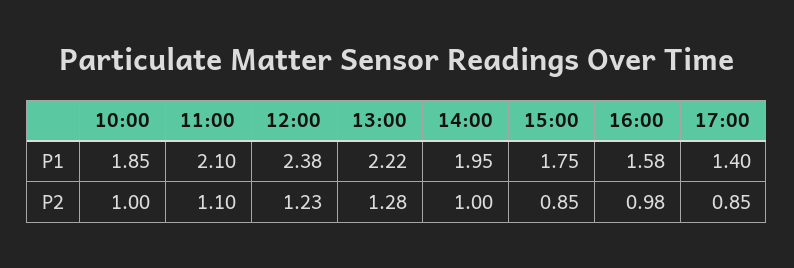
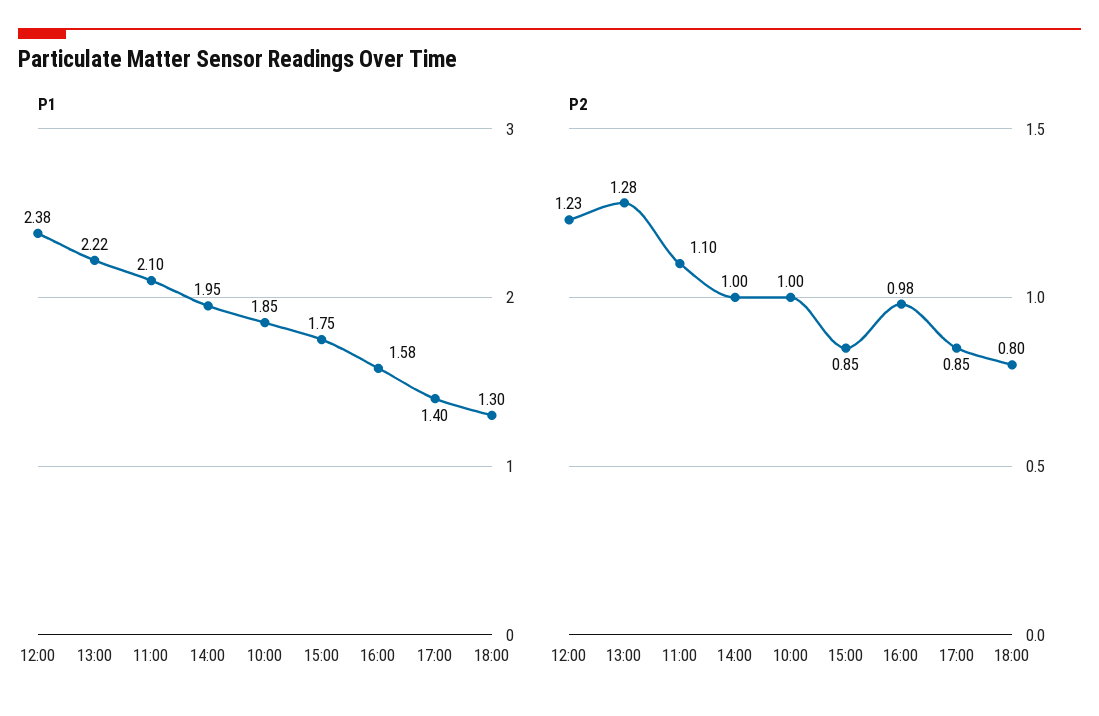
P1, 18:00: none -> 1.3
P2, 18:00: none -> 0.8

